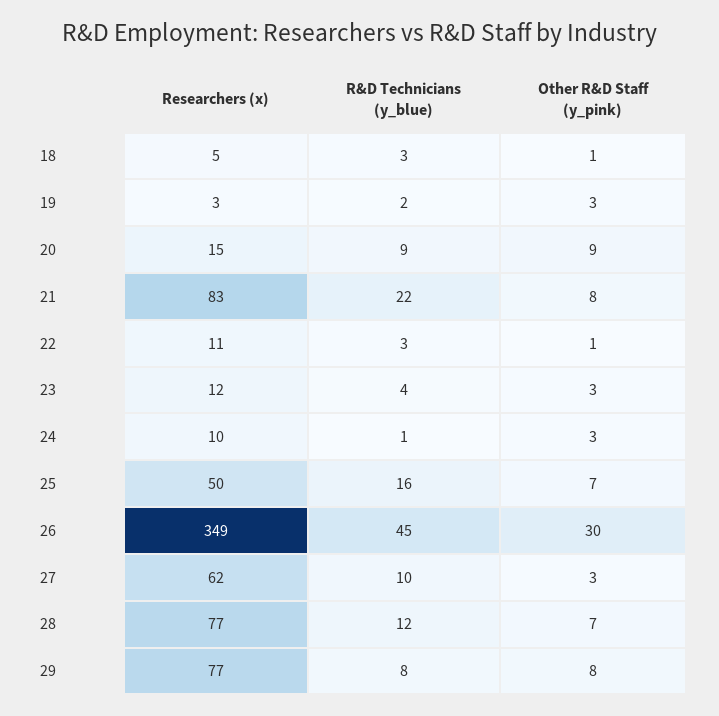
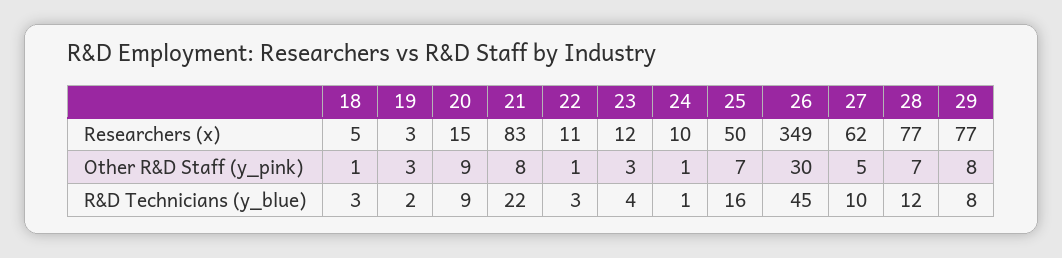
Other R&D Staff (y_pink), 24: 3 -> 1
Other R&D Staff (y_pink), 27: 3 -> 5

